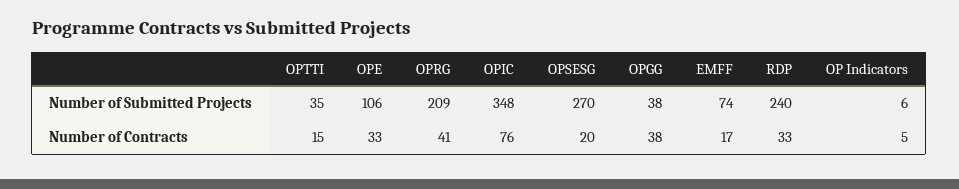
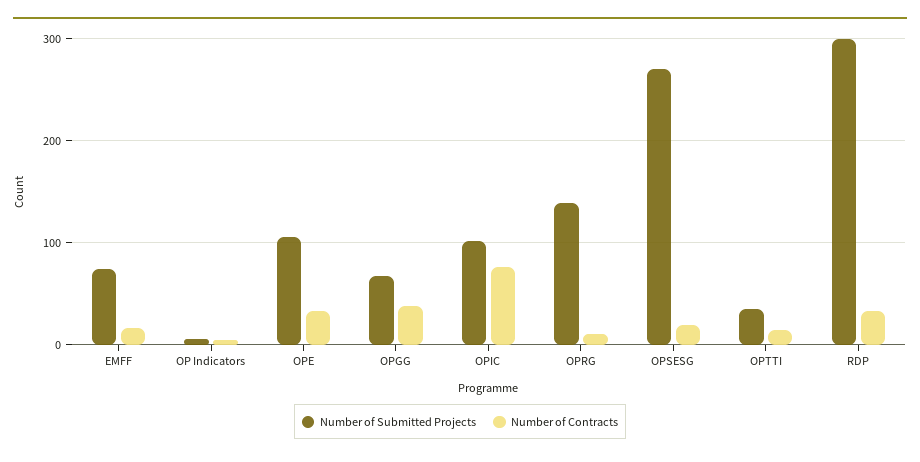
Number of Submitted Projects, OPRG: 209 -> 140
Number of Submitted Projects, OPIC: 348 -> 100
Number of Submitted Projects, OPGG: 38 -> 70
Number of Submitted Projects, RDP: 240 -> 300
Number of Contracts, OPRG: 41 -> 10

